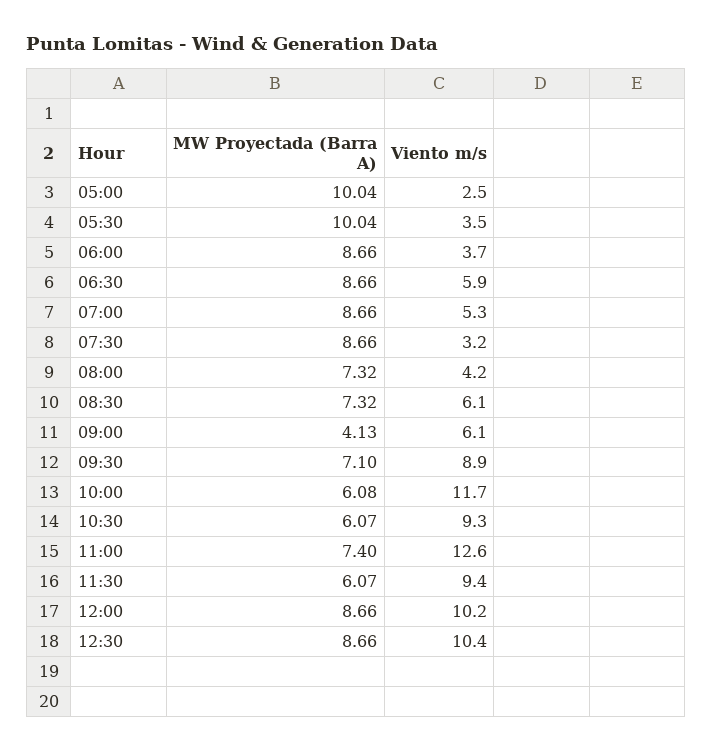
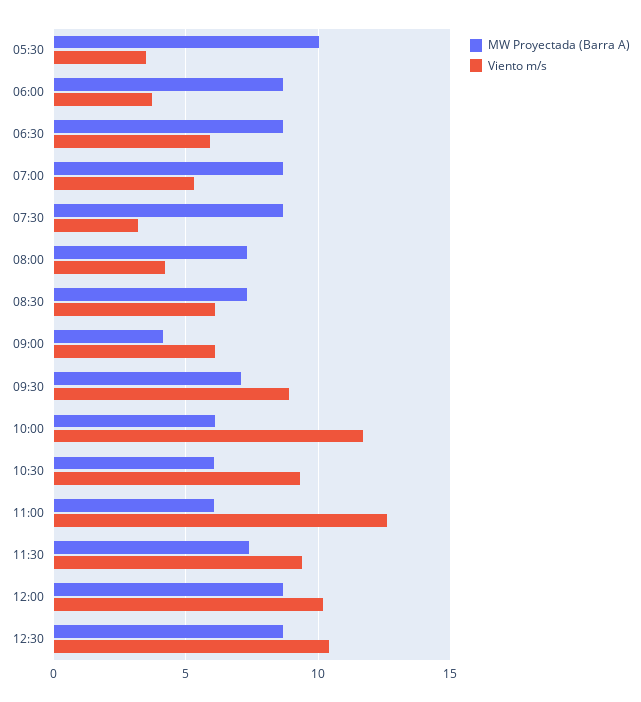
MW Proyectada (Barra A), 05:00: 10.04 -> none
Viento m/s, 05:00: 2.5 -> none
MW Proyectada (Barra A), 11:00: 7.4 -> 6
MW Proyectada (Barra A), 11:30: 6.07 -> 7.5

